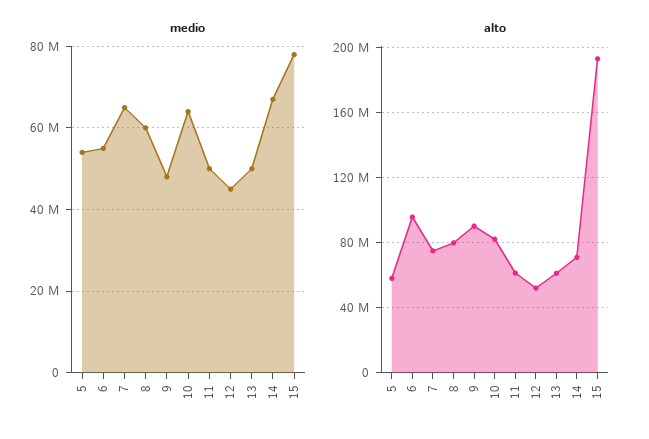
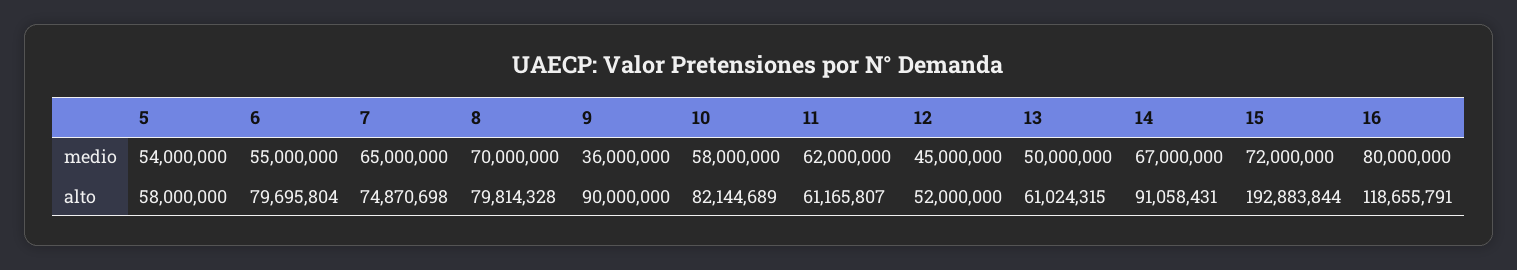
medio, 8: 60000000 -> 70000000
medio, 9: 48000000 -> 36000000
medio, 10: 64000000 -> 58000000
medio, 11: 50000000 -> 62000000
medio, 15: 78000000 -> 72000000
alto, 6: 95000000 -> 79695804
alto, 14: 70000000 -> 91058431
medio, 16: none -> 80000000
alto, 16: none -> 118655791

